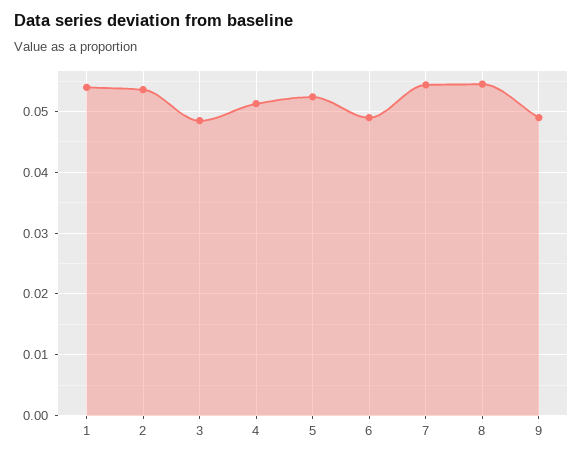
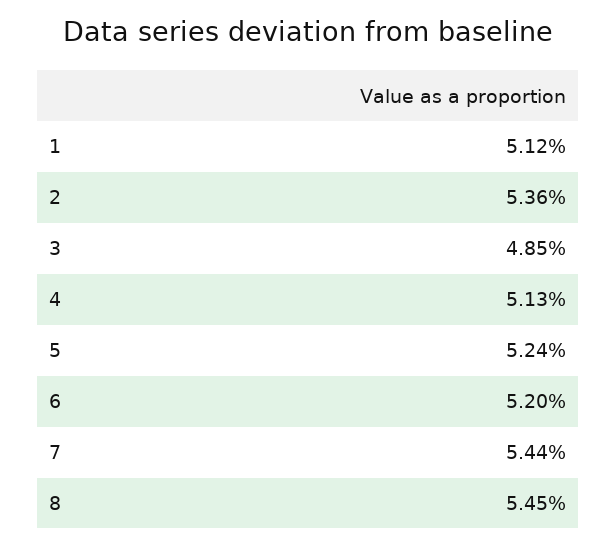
1: 0.054 -> 0.0512
6: 0.049 -> 0.052
9: 0.049 -> none

